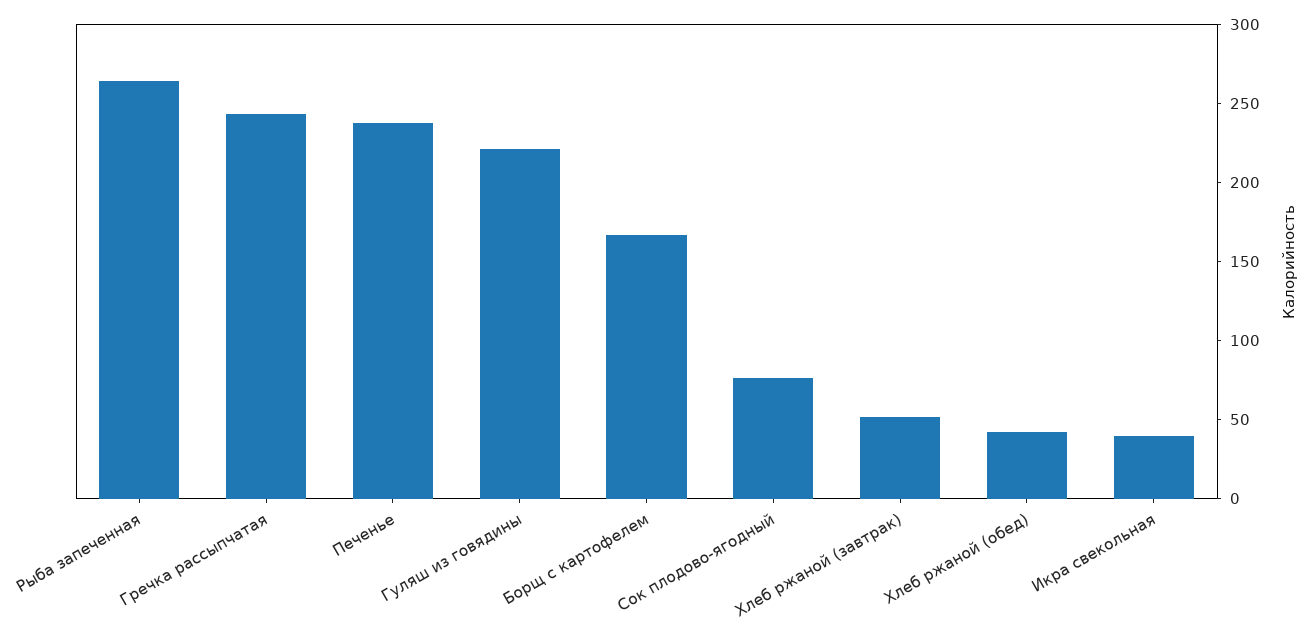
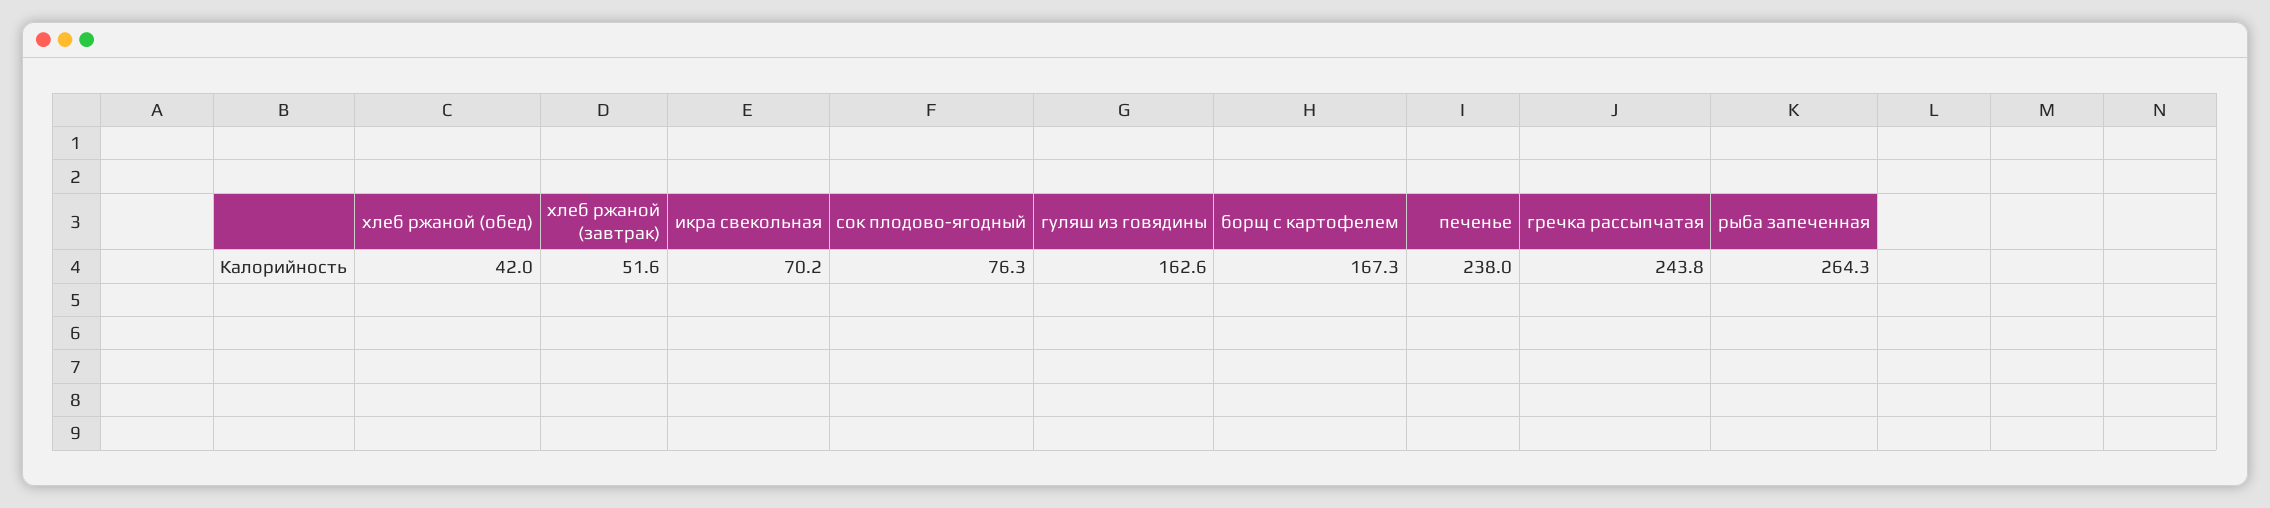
Гуляш из говядины: 220 -> 162.6
Икра свекольная: 40 -> 70.2

